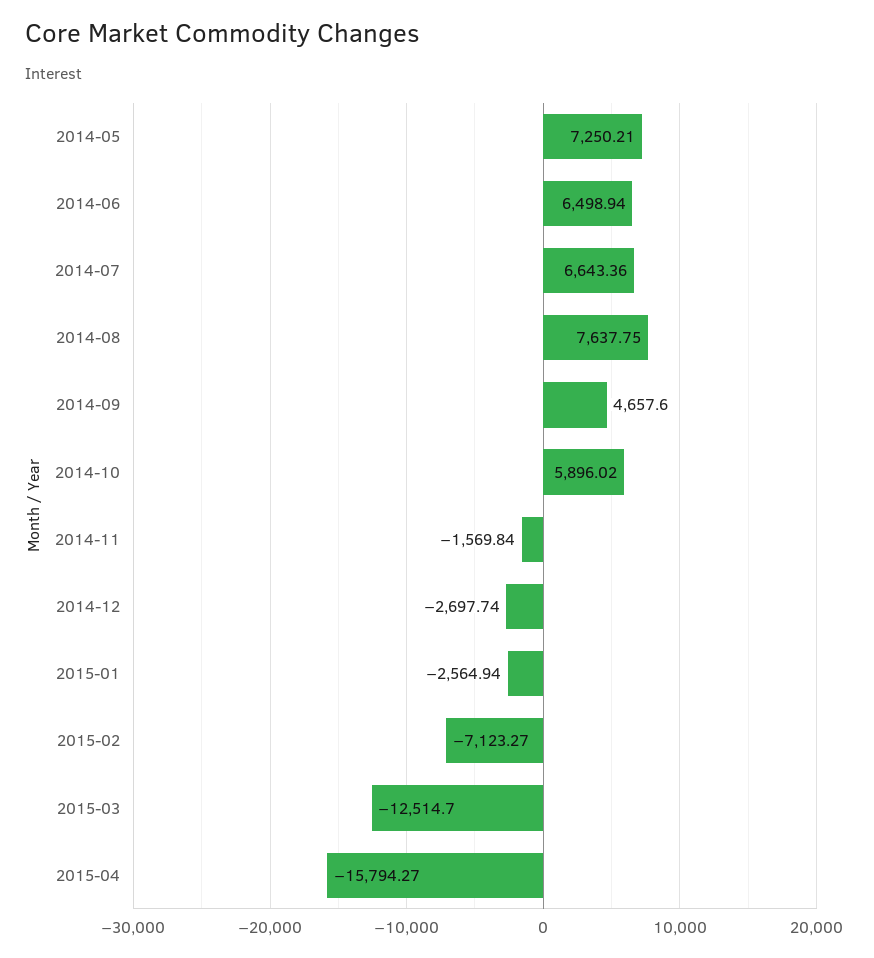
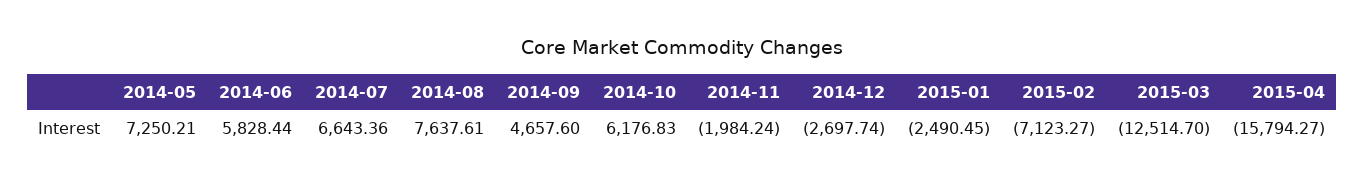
2014-06: 6498.94 -> 5828.44
2014-08: 7637.75 -> 7637.61
2014-10: 5896.02 -> 6176.83
2014-11: -1569.84 -> -1984.24
2015-01: -2564.94 -> -2490.45

